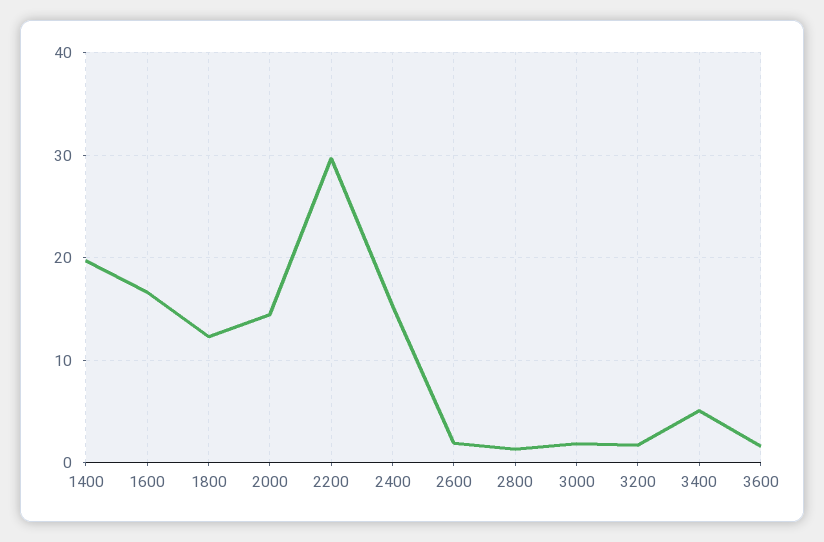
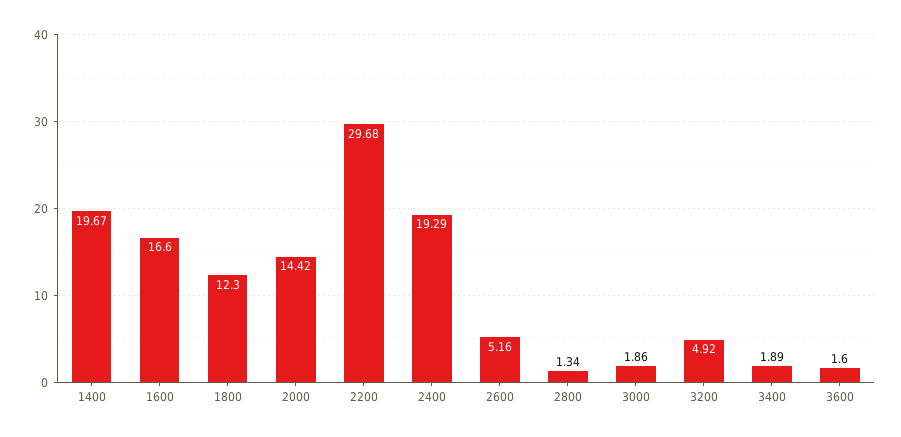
2400: 15 -> 19.29
2600: 2 -> 5.16
3200: 2 -> 4.92
3400: 5 -> 1.89

